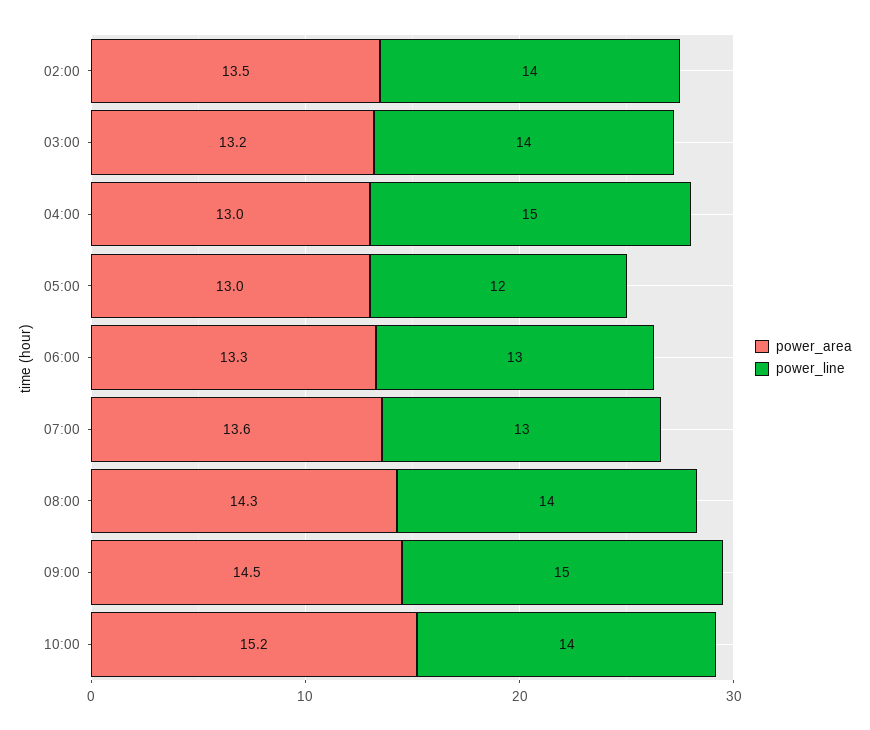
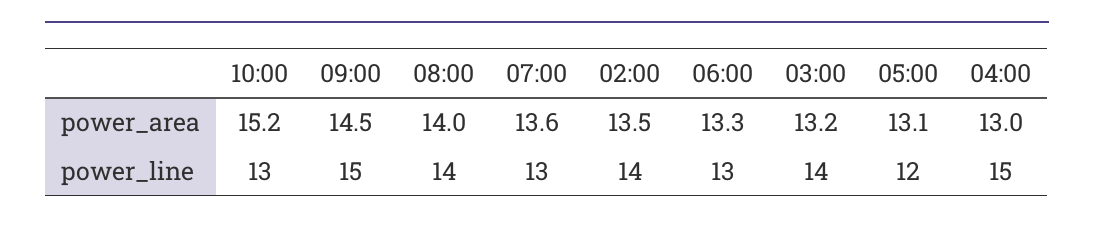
power_area, 05:00: 13 -> 13.1
power_area, 08:00: 14.3 -> 14
power_line, 10:00: 14 -> 13

